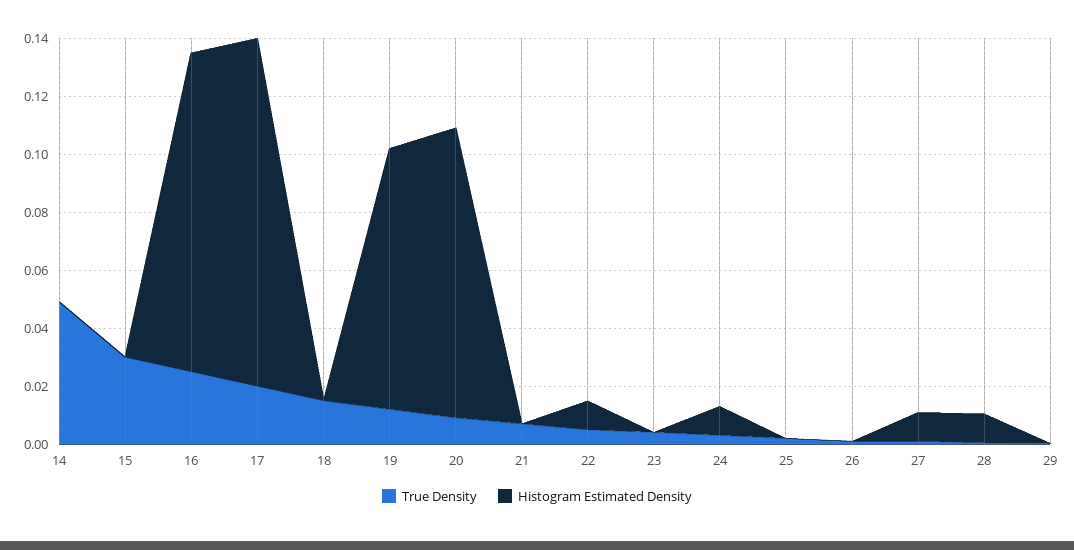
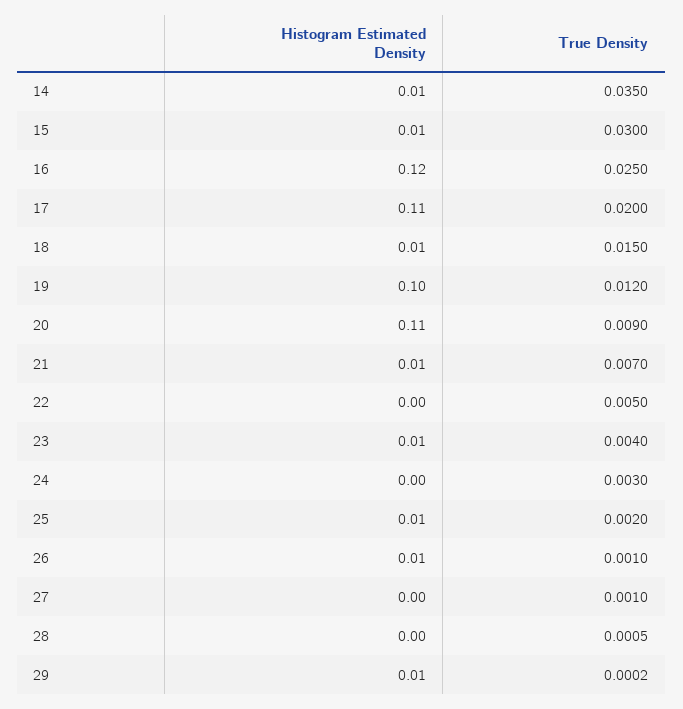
True Density, 14: 0.05 -> 0.035
Histogram Estimated Density, 14: 0 -> 0.01
Histogram Estimated Density, 15: 0 -> 0.01
Histogram Estimated Density, 16: 0.11 -> 0.12
Histogram Estimated Density, 17: 0.12 -> 0.11
Histogram Estimated Density, 18: 0 -> 0.01
Histogram Estimated Density, 19: 0.09 -> 0.1
Histogram Estimated Density, 20: 0.1 -> 0.11
Histogram Estimated Density, 21: 0 -> 0.01
Histogram Estimated Density, 22: 0.01 -> 0
Histogram Estimated Density, 23: 0 -> 0.01
Histogram Estimated Density, 24: 0.01 -> 0
Histogram Estimated Density, 25: 0 -> 0.01
Histogram Estimated Density, 26: 0 -> 0.01
Histogram Estimated Density, 27: 0.01 -> 0
Histogram Estimated Density, 28: 0.01 -> 0
Histogram Estimated Density, 29: 0 -> 0.01

